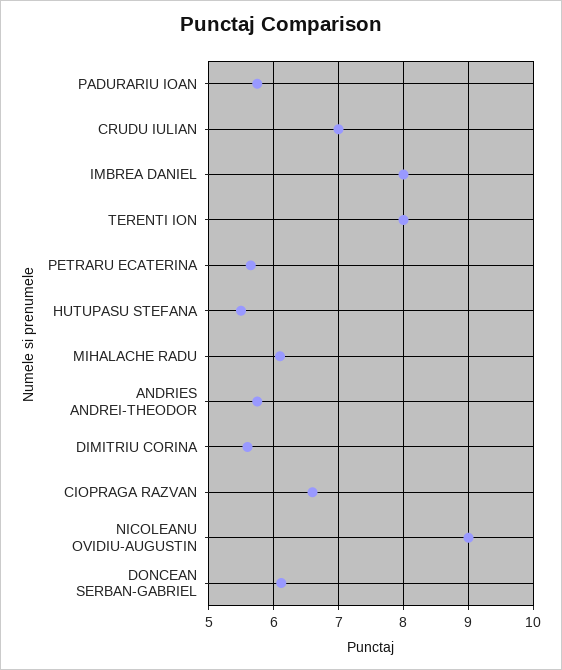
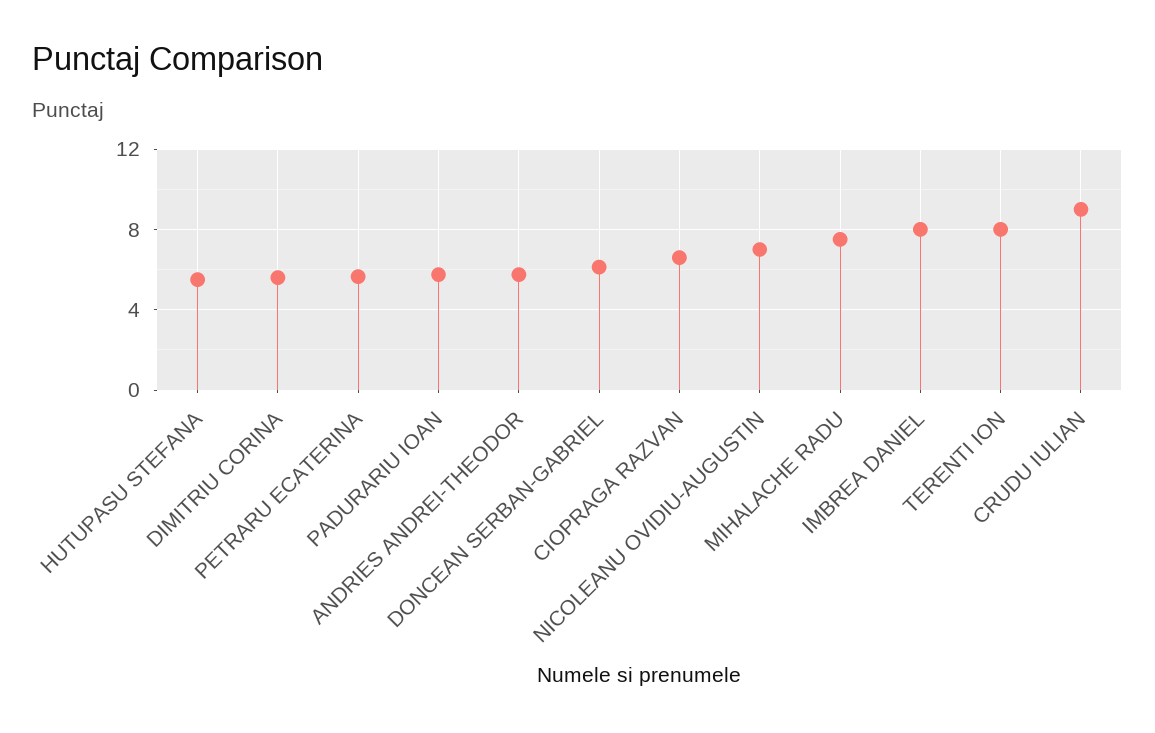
CRUDU IULIAN: 7 -> 9
MIHALACHE RADU: 6.1 -> 7.5
NICOLEANU OVIDIU-AUGUSTIN: 9 -> 7

